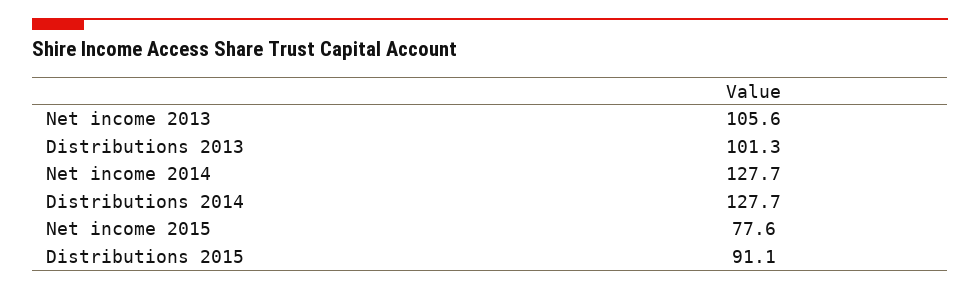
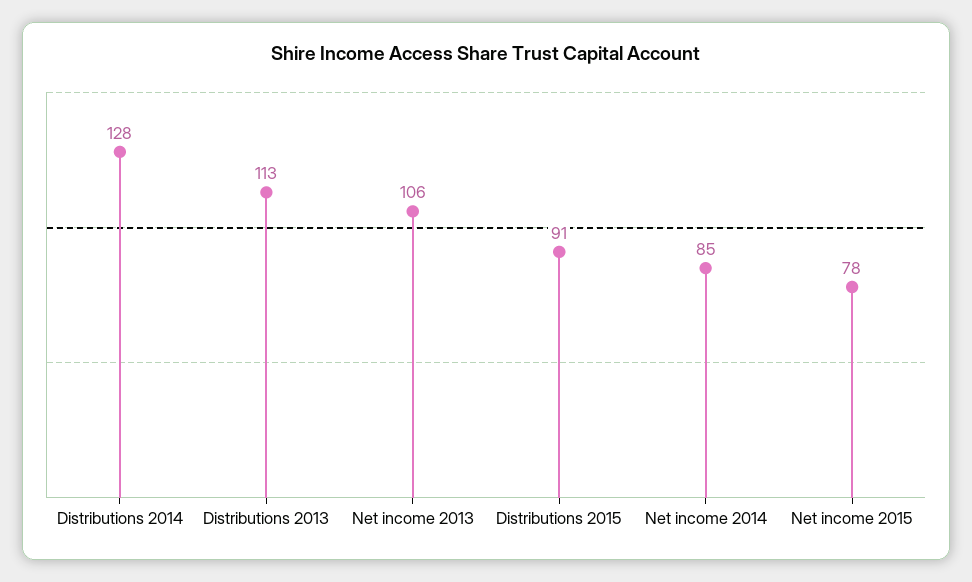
Distributions 2013: 101.3 -> 113
Net income 2014: 127.7 -> 85

